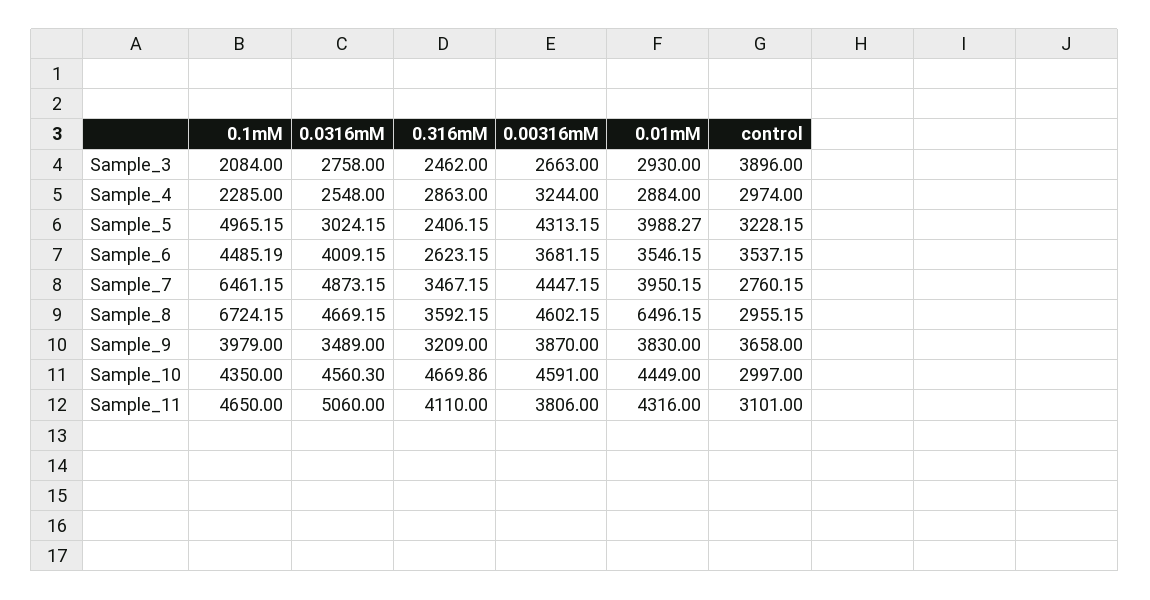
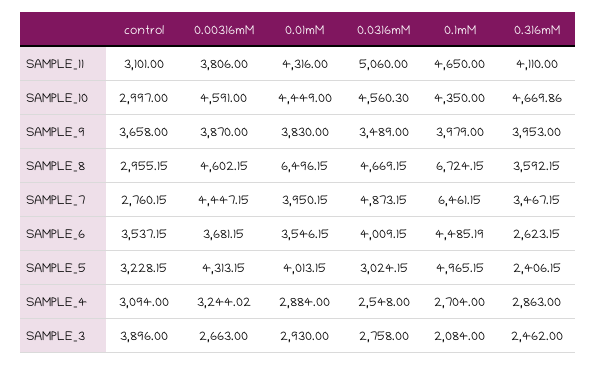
0.1mM, Sample_4: 2285 -> 2704
0.00316mM, Sample_4: 3244 -> 3244.02
control, Sample_4: 2974 -> 3094
0.01mM, Sample_5: 3988.27 -> 4013.15
0.316mM, Sample_9: 3209 -> 3953

